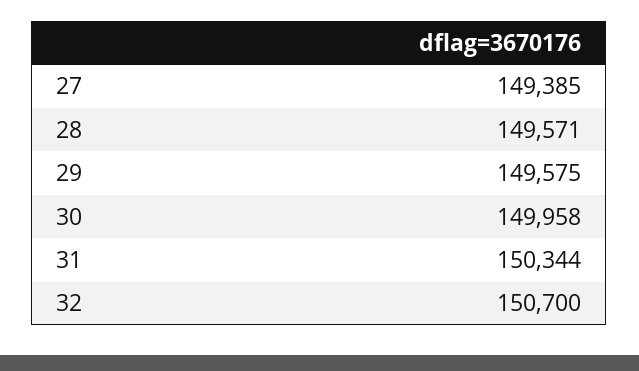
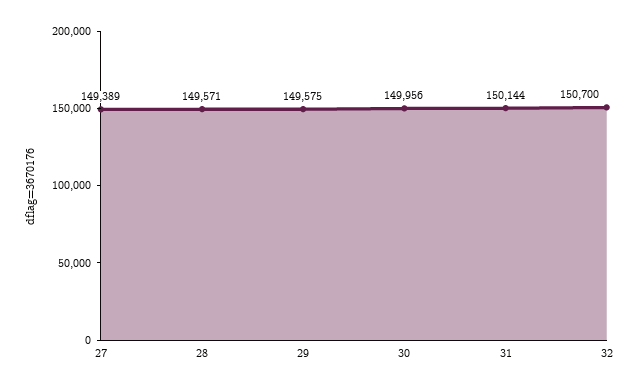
27: 149385 -> 149389
30: 149958 -> 149956
31: 150344 -> 150144

